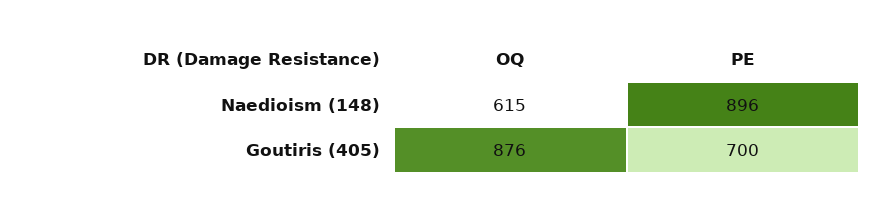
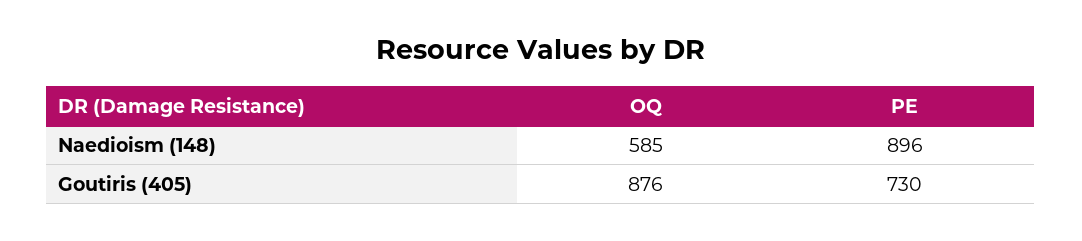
OQ, Naedioism (148): 615 -> 585
PE, Goutiris (405): 700 -> 730

